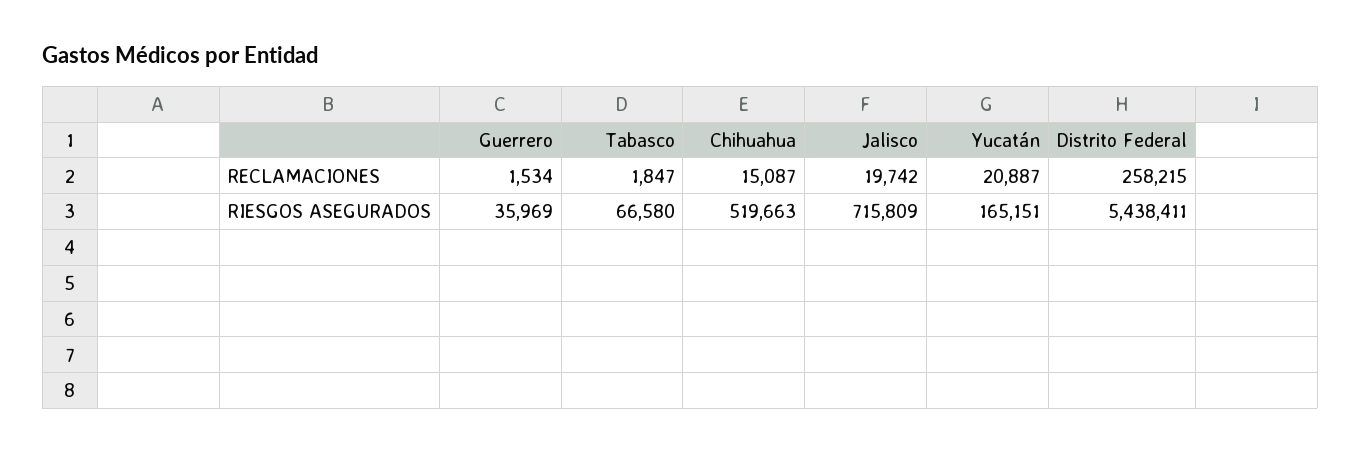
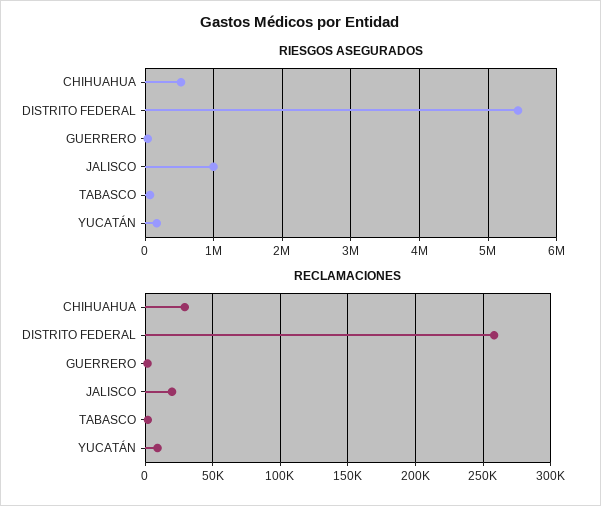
RECLAMACIONES, Chihuahua: 15087 -> 30000
RECLAMACIONES, Yucatán: 20887 -> 10000
RIESGOS ASEGURADOS, Jalisco: 715809 -> 1000000

